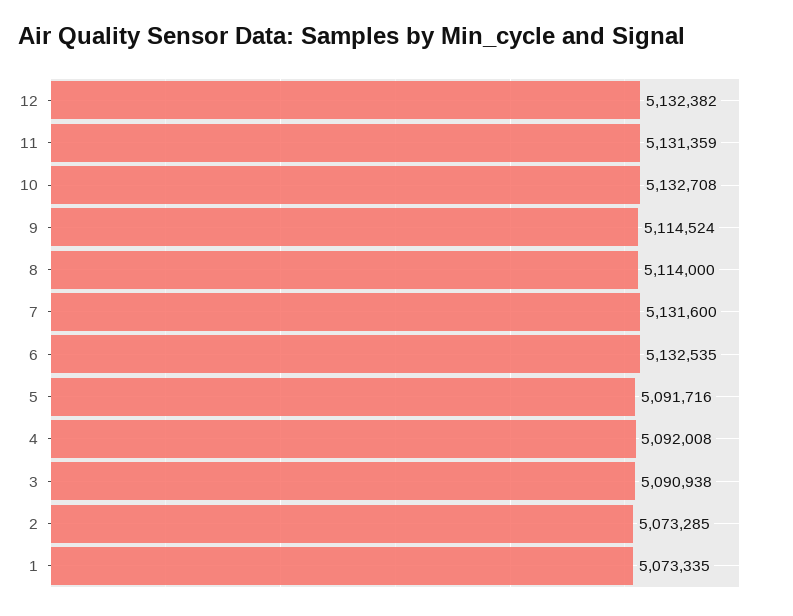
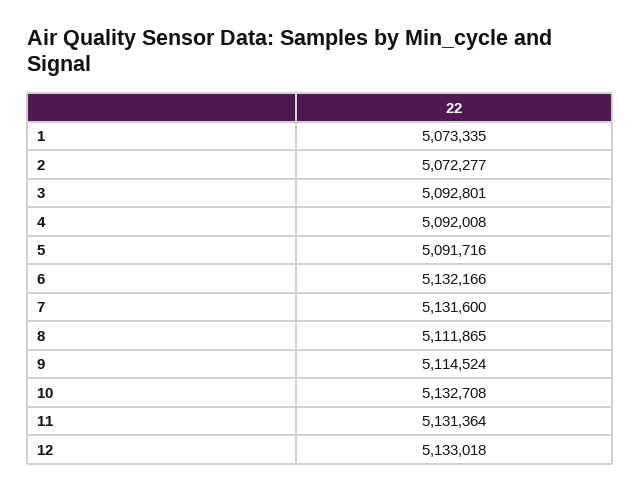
12: 5132382 -> 5133018
11: 5131359 -> 5131364
8: 5114000 -> 5111865
6: 5132535 -> 5132166
3: 5090938 -> 5092801
2: 5073285 -> 5072277

